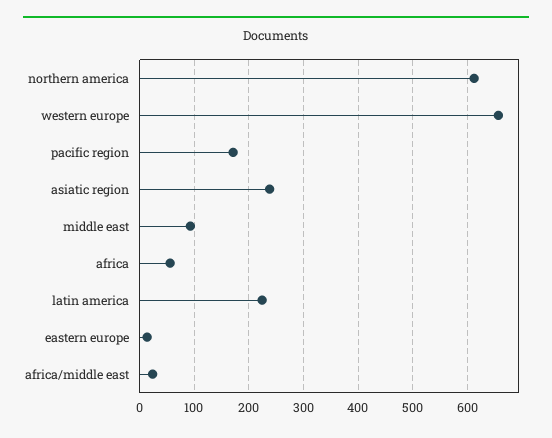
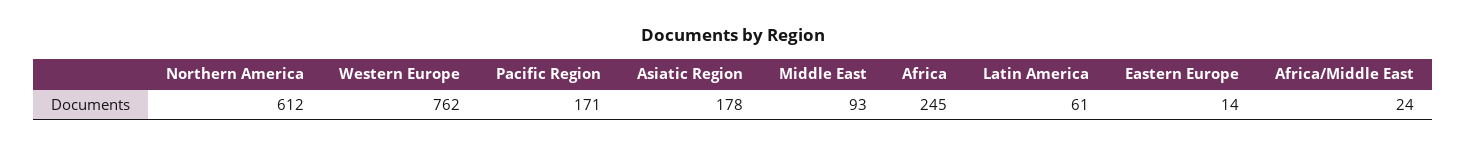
western europe: 660 -> 762
asiatic region: 240 -> 178
africa: 60 -> 245
latin america: 220 -> 61

